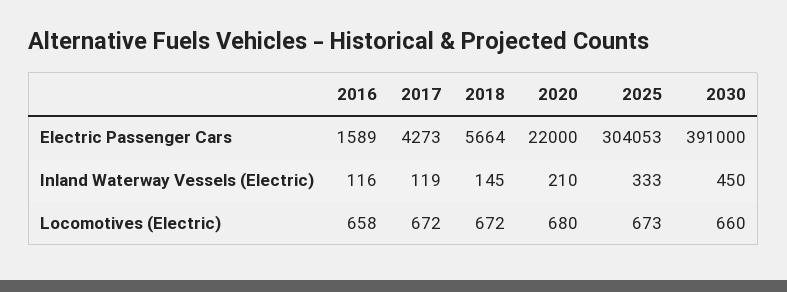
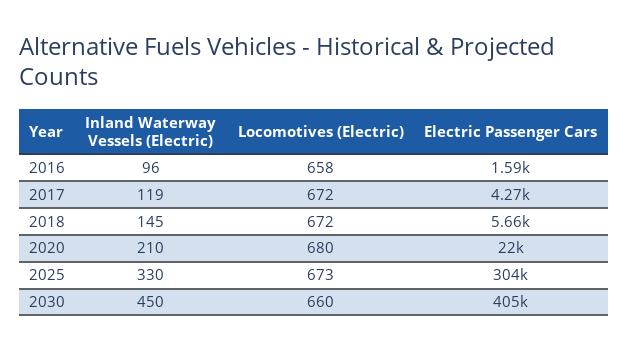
2030, Electric Passenger Cars: 391000 -> 405000
2016, Inland Waterway Vessels (Electric): 116 -> 96
2025, Inland Waterway Vessels (Electric): 333 -> 330

